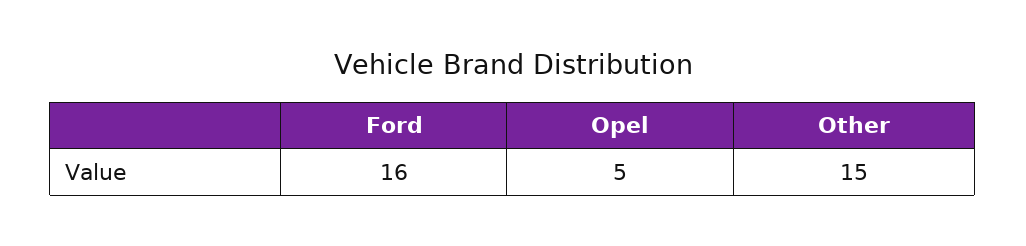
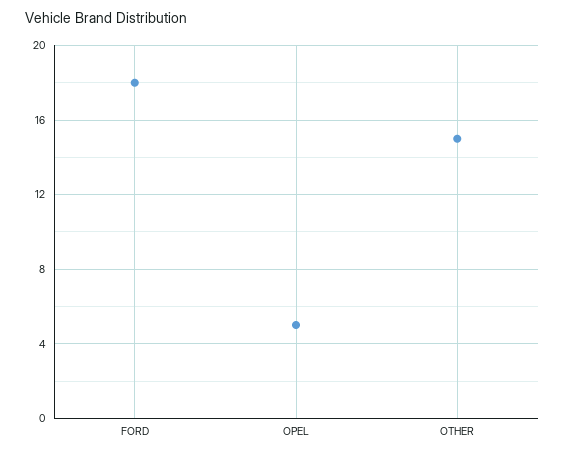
Ford: 16 -> 18

